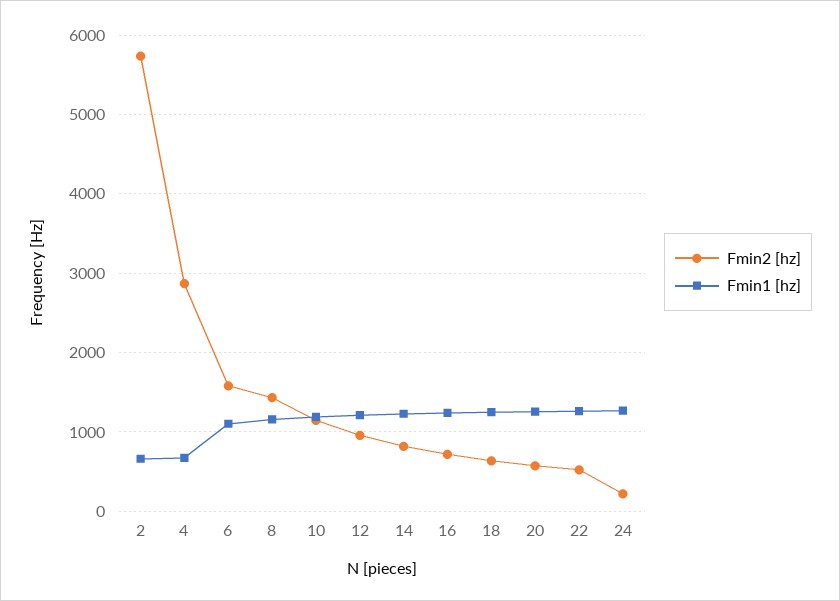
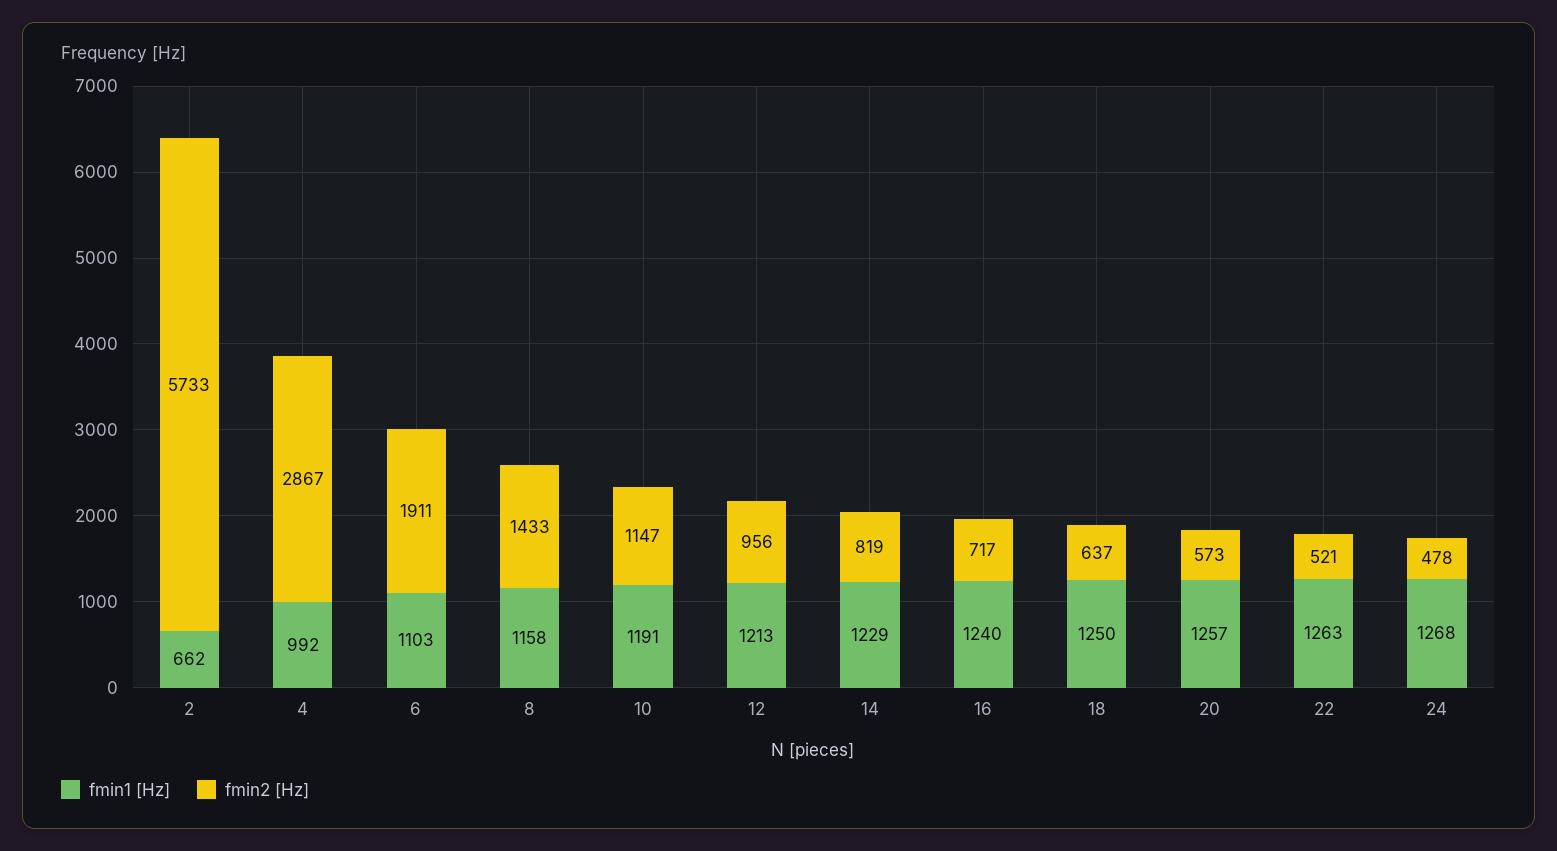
Fmin1 [hz], 4: 700 -> 992
Fmin2 [hz], 6: 1600 -> 1911
Fmin2 [hz], 24: 200 -> 478

